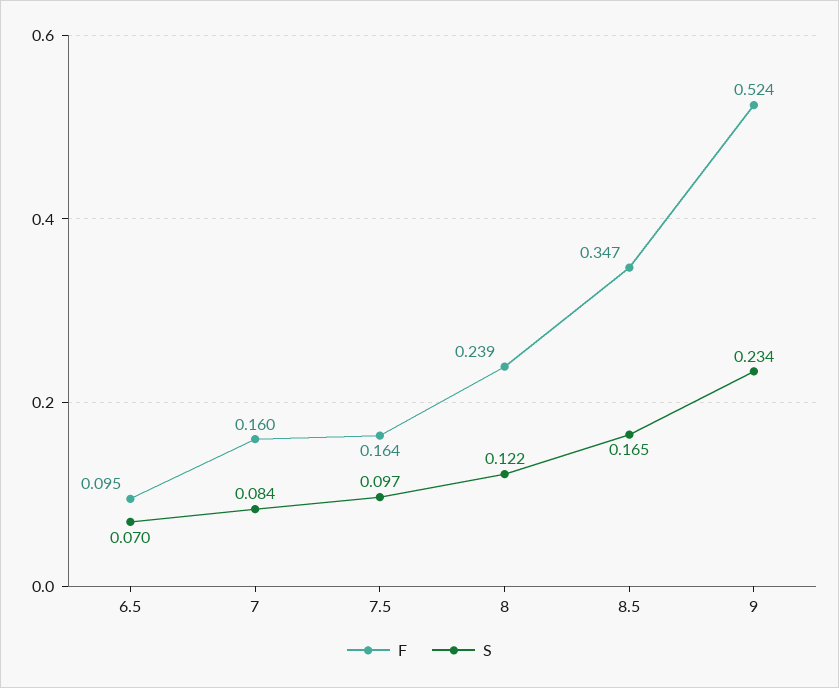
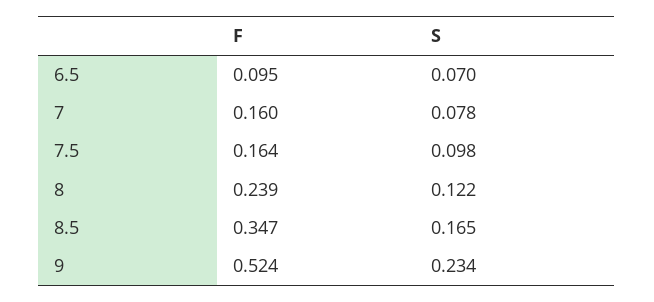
S, 7: 0.084 -> 0.078
S, 7.5: 0.097 -> 0.098

